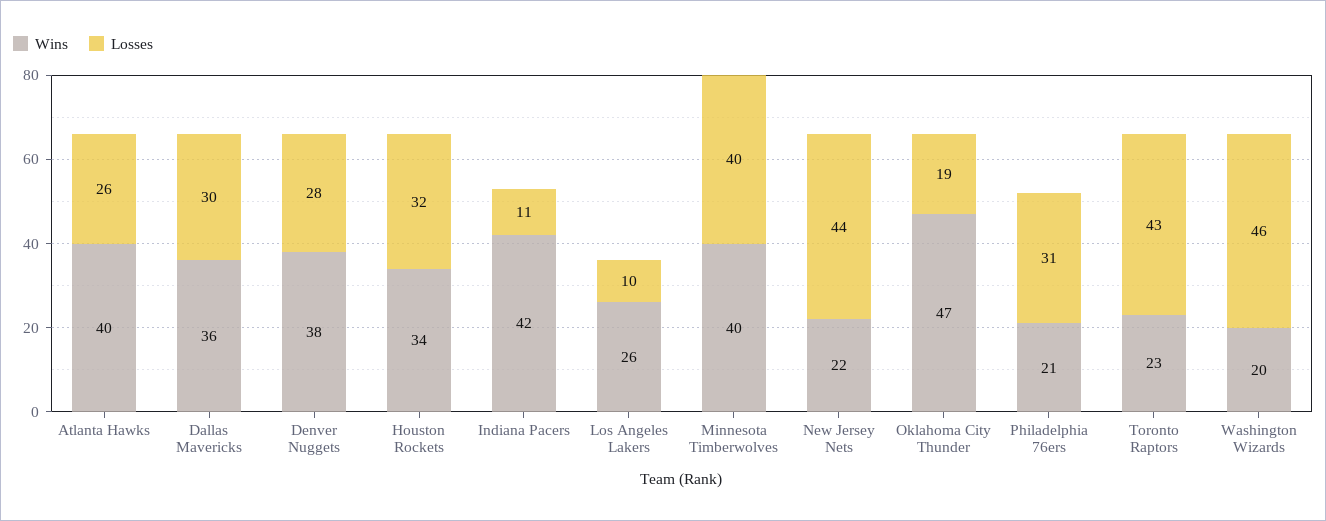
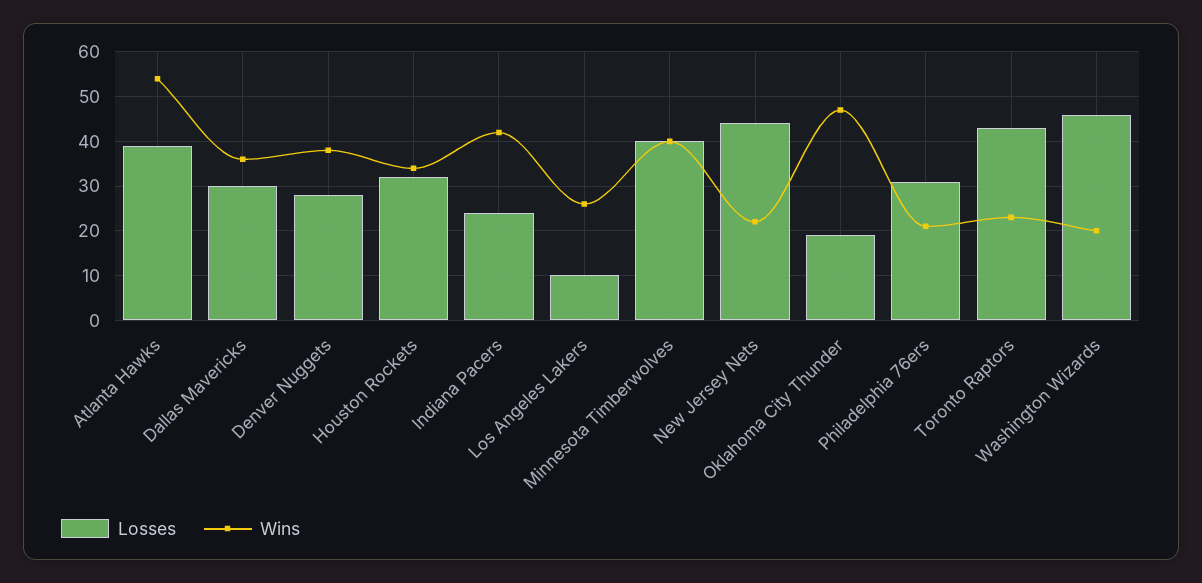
Wins, Atlanta Hawks: 40 -> 55
Losses, Atlanta Hawks: 26 -> 40
Losses, Indiana Pacers: 11 -> 25

